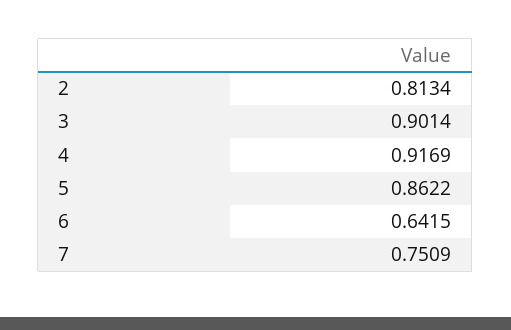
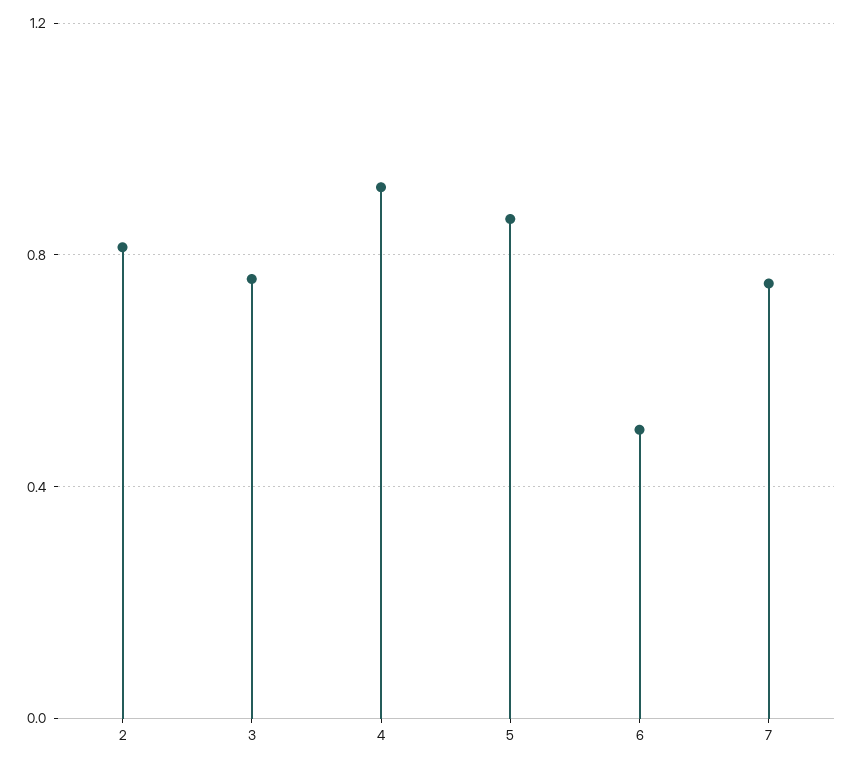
3: 0.9014 -> 0.75
6: 0.6415 -> 0.5

